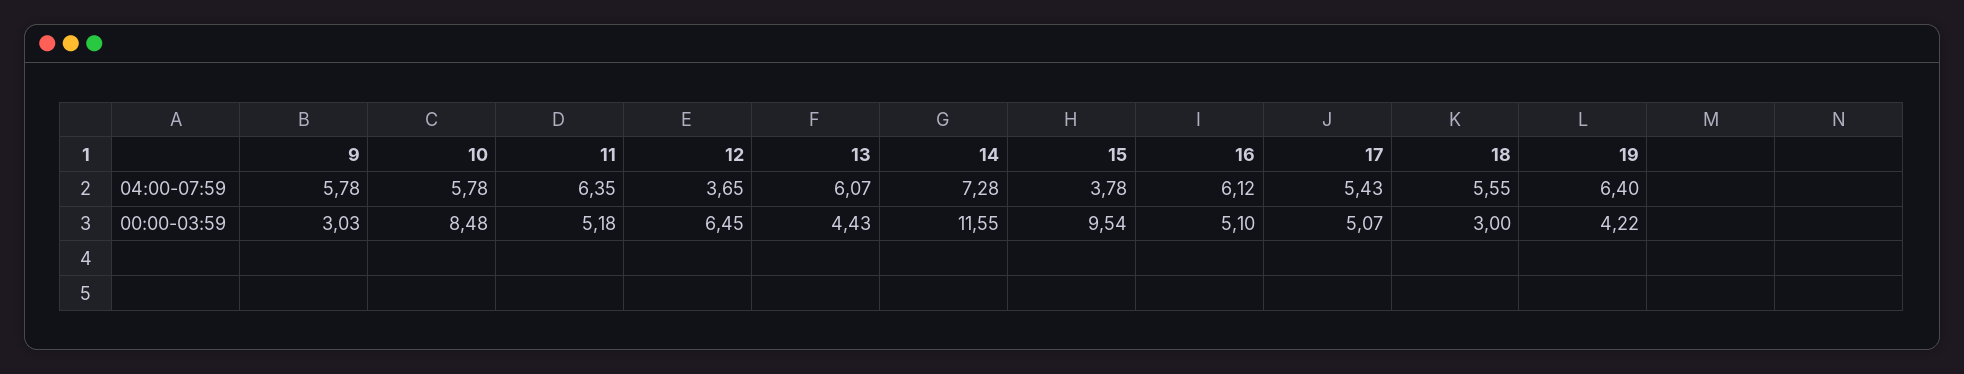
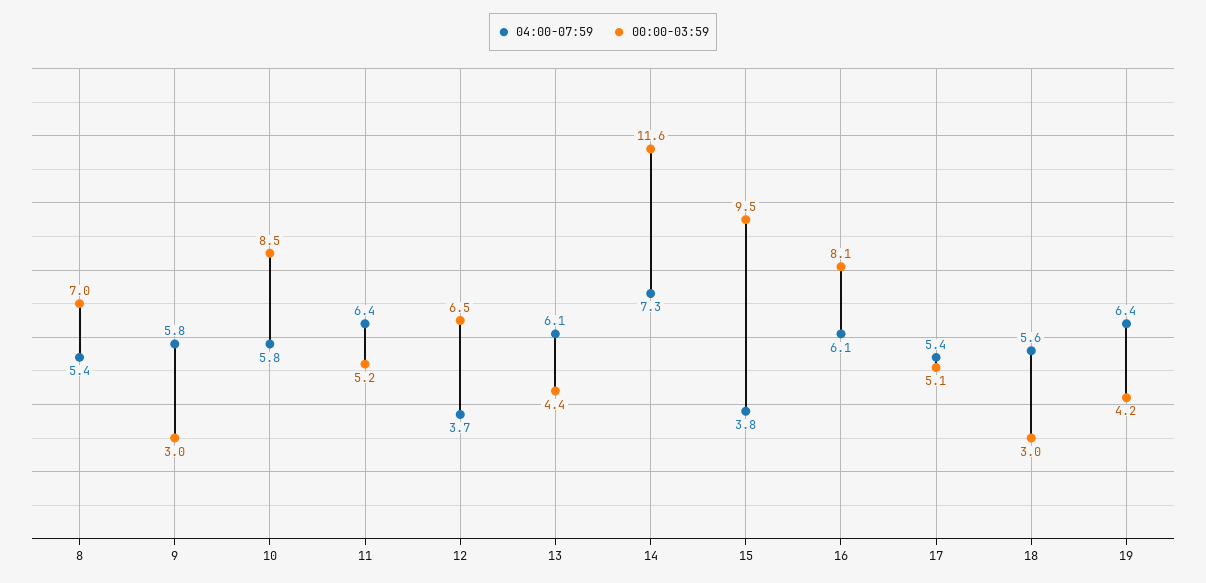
00:00-03:59, 16: 5.1 -> 8.1
04:00-07:59, 8: none -> 5.4
00:00-03:59, 8: none -> 7

